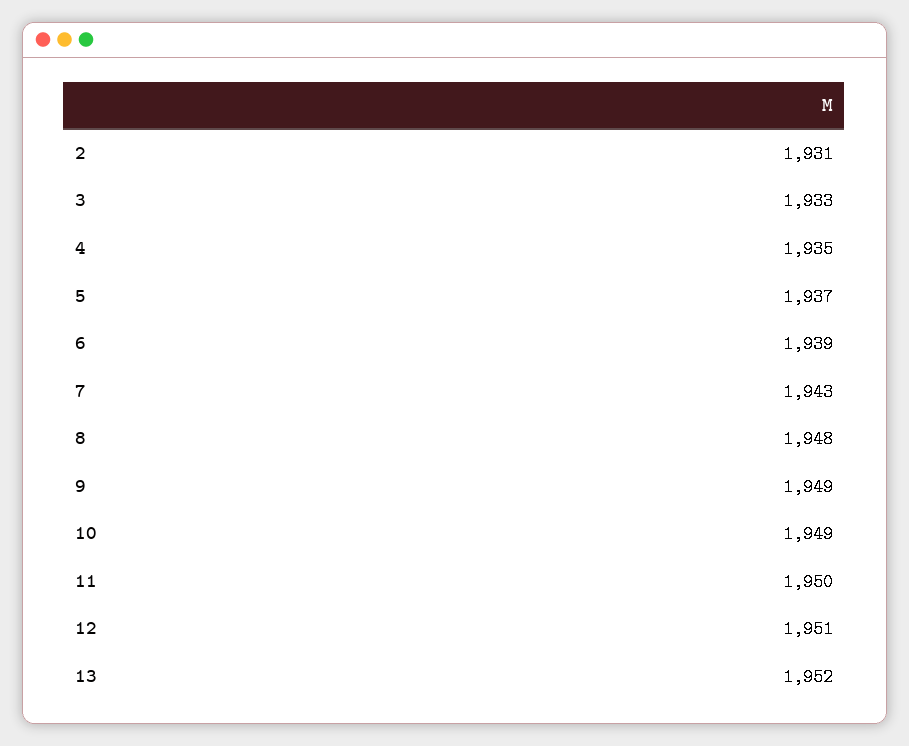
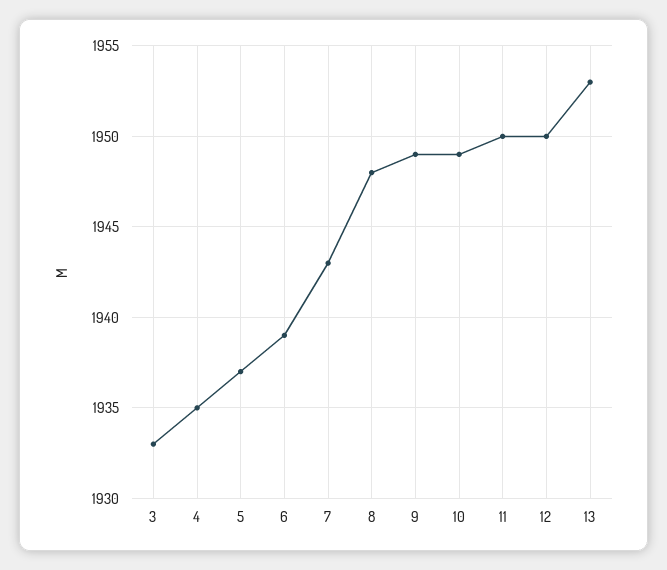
2: 1931 -> none
12: 1951 -> 1950
13: 1952 -> 1953

